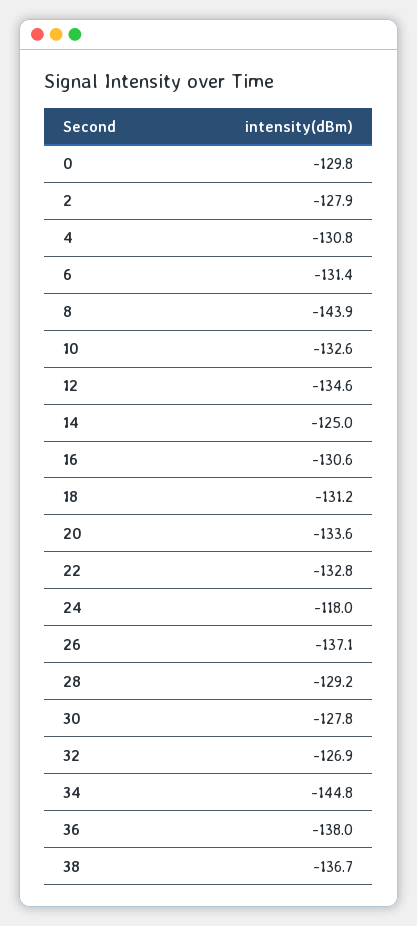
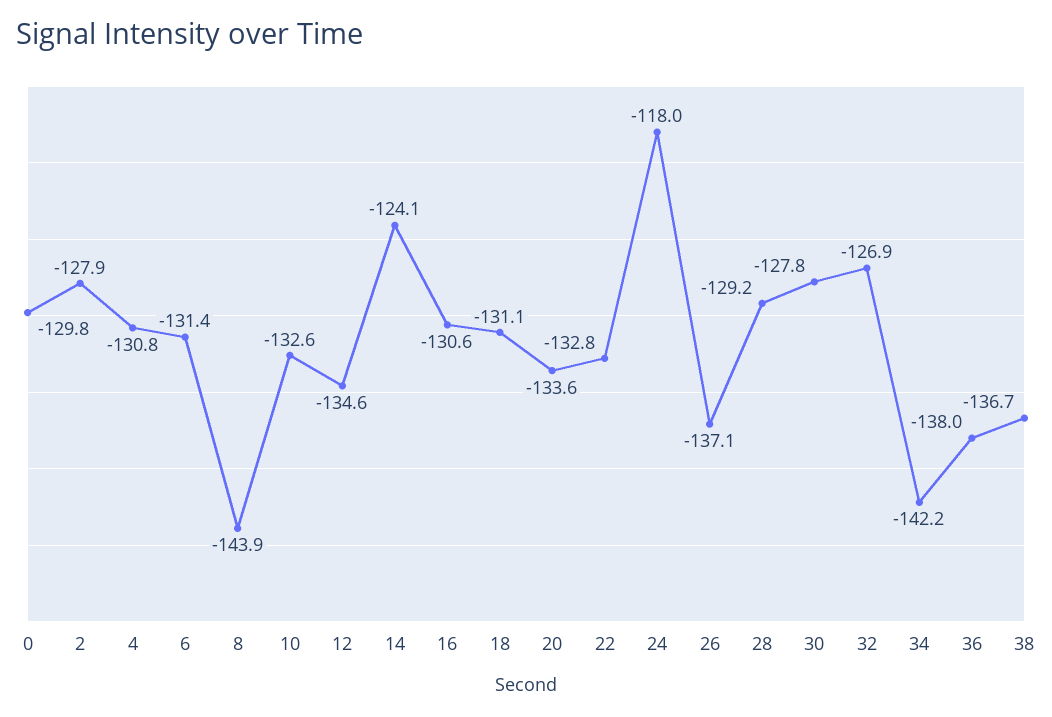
14: -125 -> -124.1
18: -131.2 -> -131.1
34: -144.8 -> -142.2

